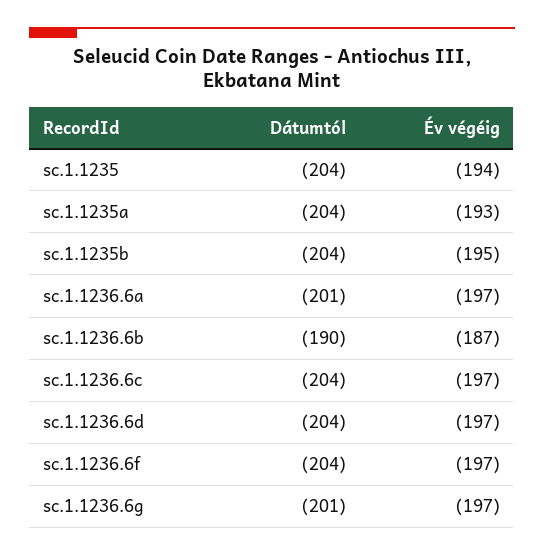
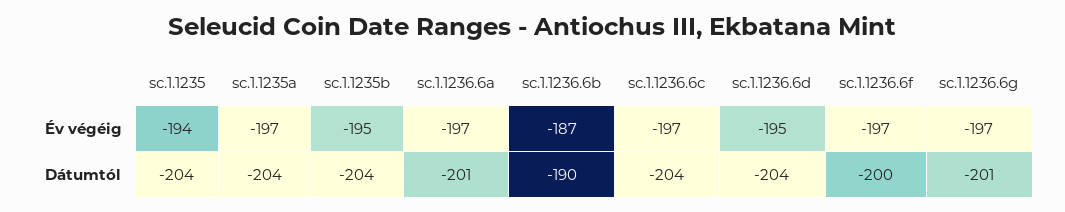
Év végéig, sc.1.1235a: -193 -> -197
Év végéig, sc.1.1236.6d: -197 -> -195
Dátumtól, sc.1.1236.6f: -204 -> -200

